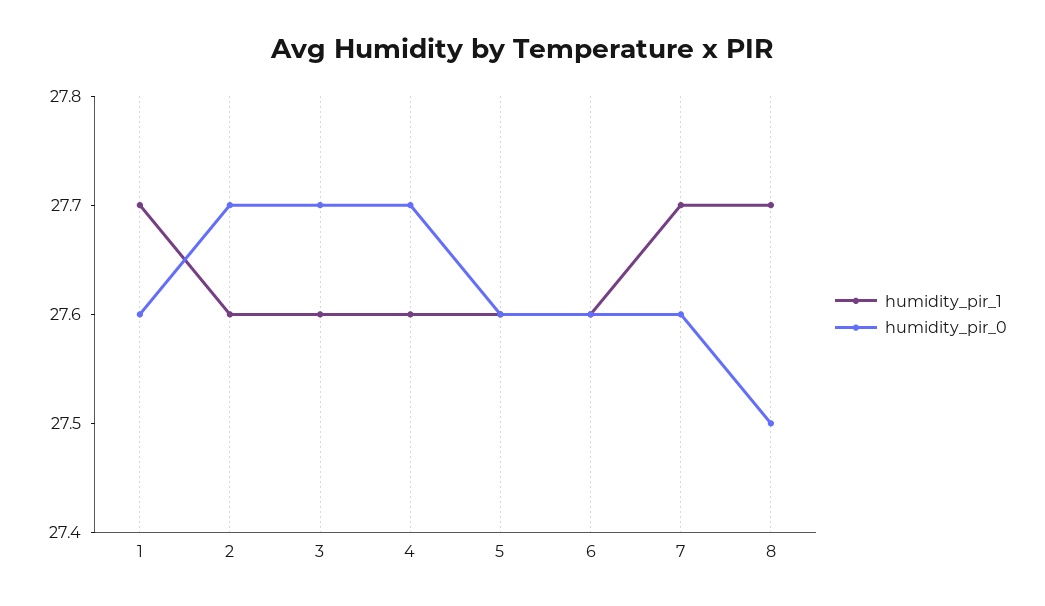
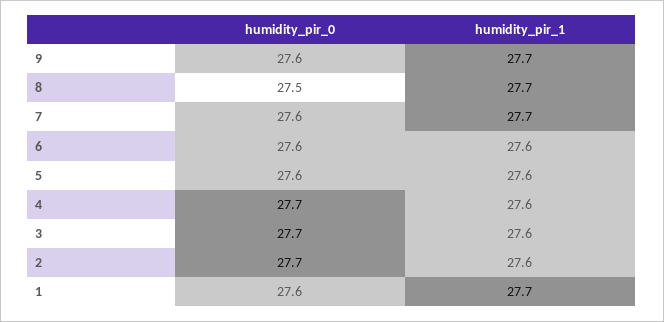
humidity_pir_0, 9: none -> 27.6
humidity_pir_1, 9: none -> 27.7

